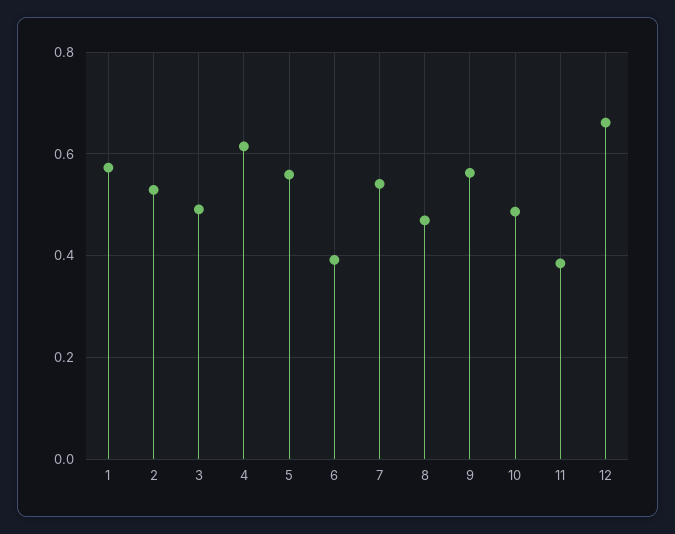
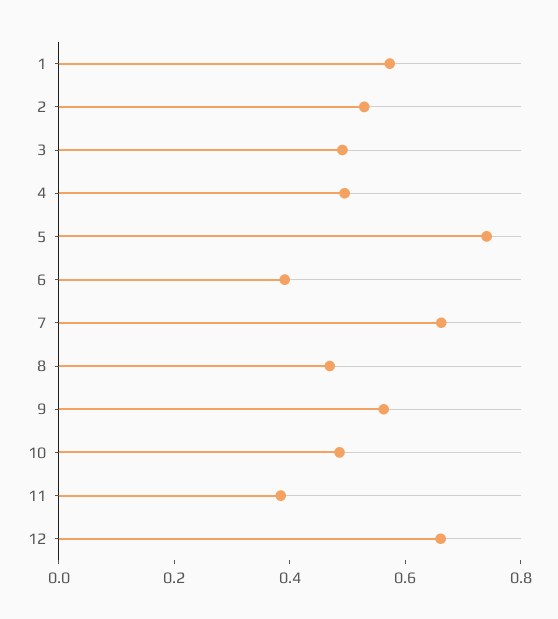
4: 0.62 -> 0.5
5: 0.56 -> 0.75
7: 0.54 -> 0.65

